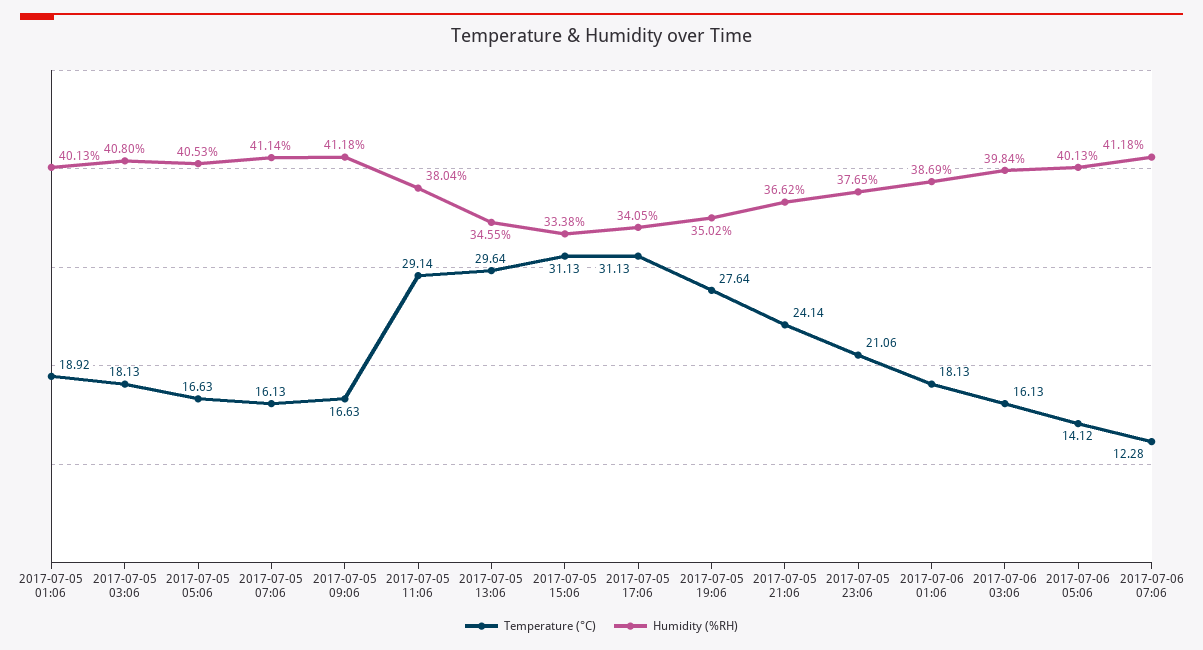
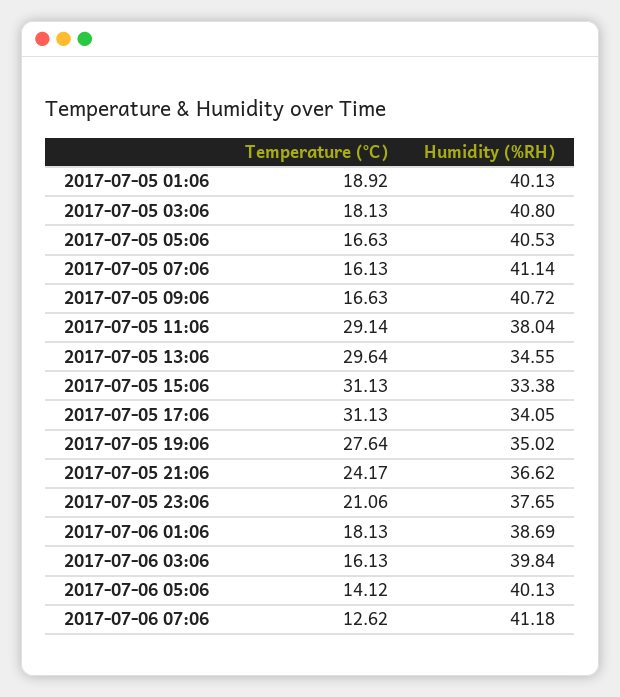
Humidity (%RH), 2017-07-05 09:06: 41.18 -> 40.72
Temperature (°C), 2017-07-05 21:06: 24.14 -> 24.17
Temperature (°C), 2017-07-06 07:06: 12.28 -> 12.62

